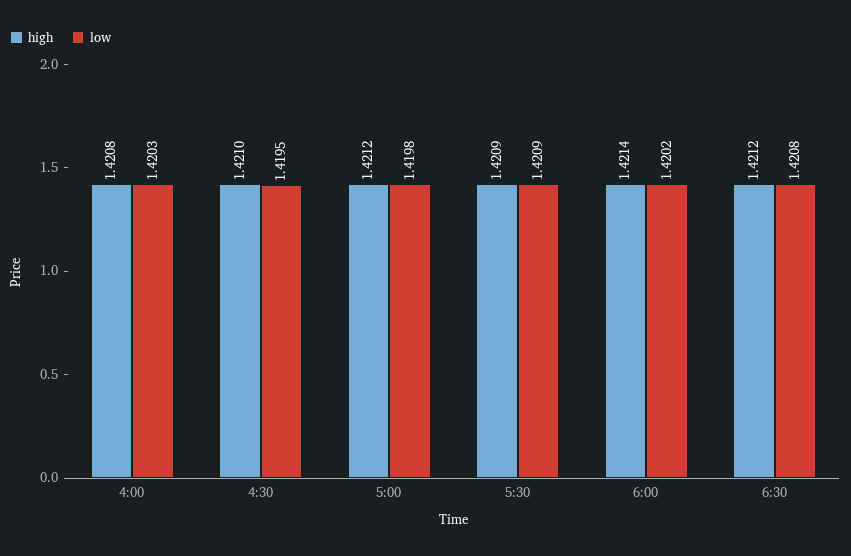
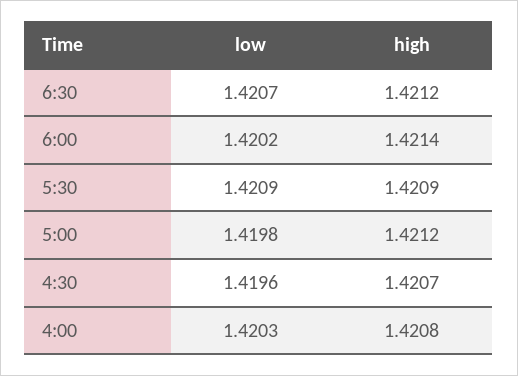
high, 4:30: 1.421 -> 1.4207
low, 4:30: 1.4195 -> 1.4196
low, 6:30: 1.4208 -> 1.4207

